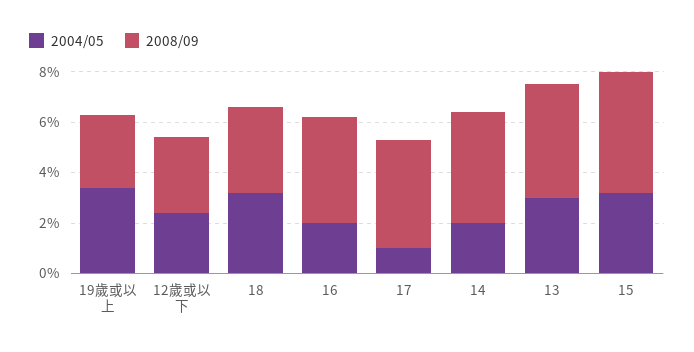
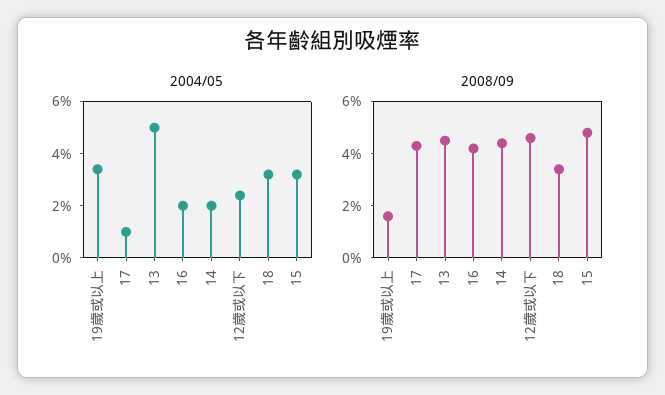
2008/09, 19歲或以上: 3 -> 1.5
2008/09, 12歲或以下: 3 -> 4.5
2004/05, 13: 3 -> 5

